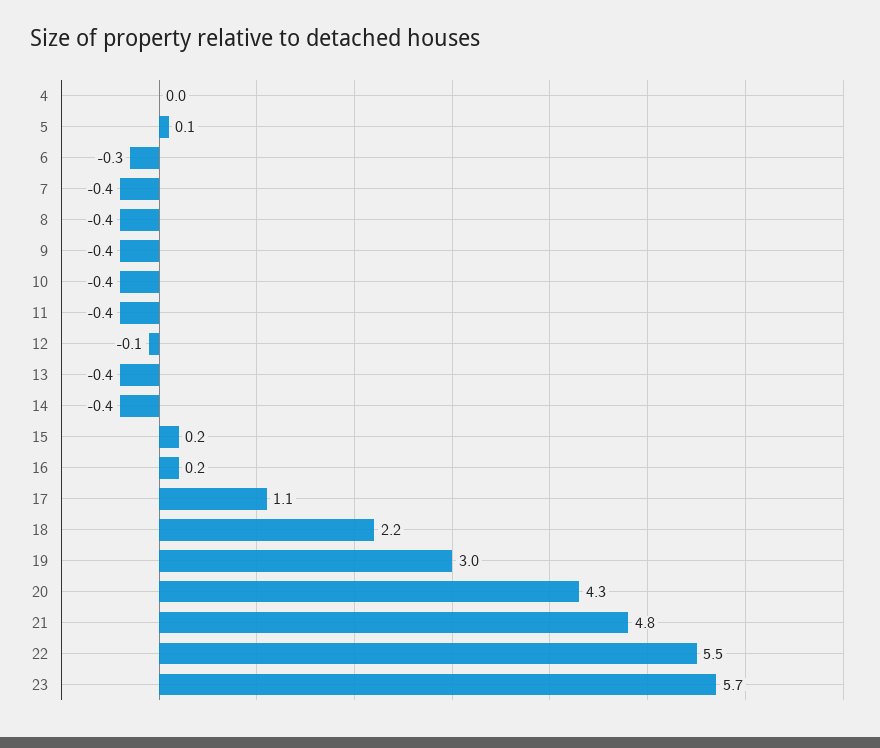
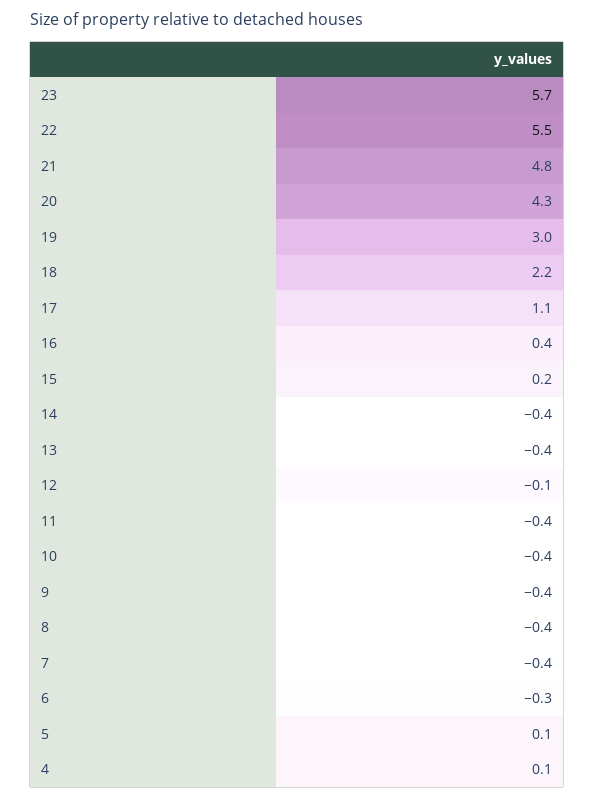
4: 0 -> 0.1
16: 0.2 -> 0.4

